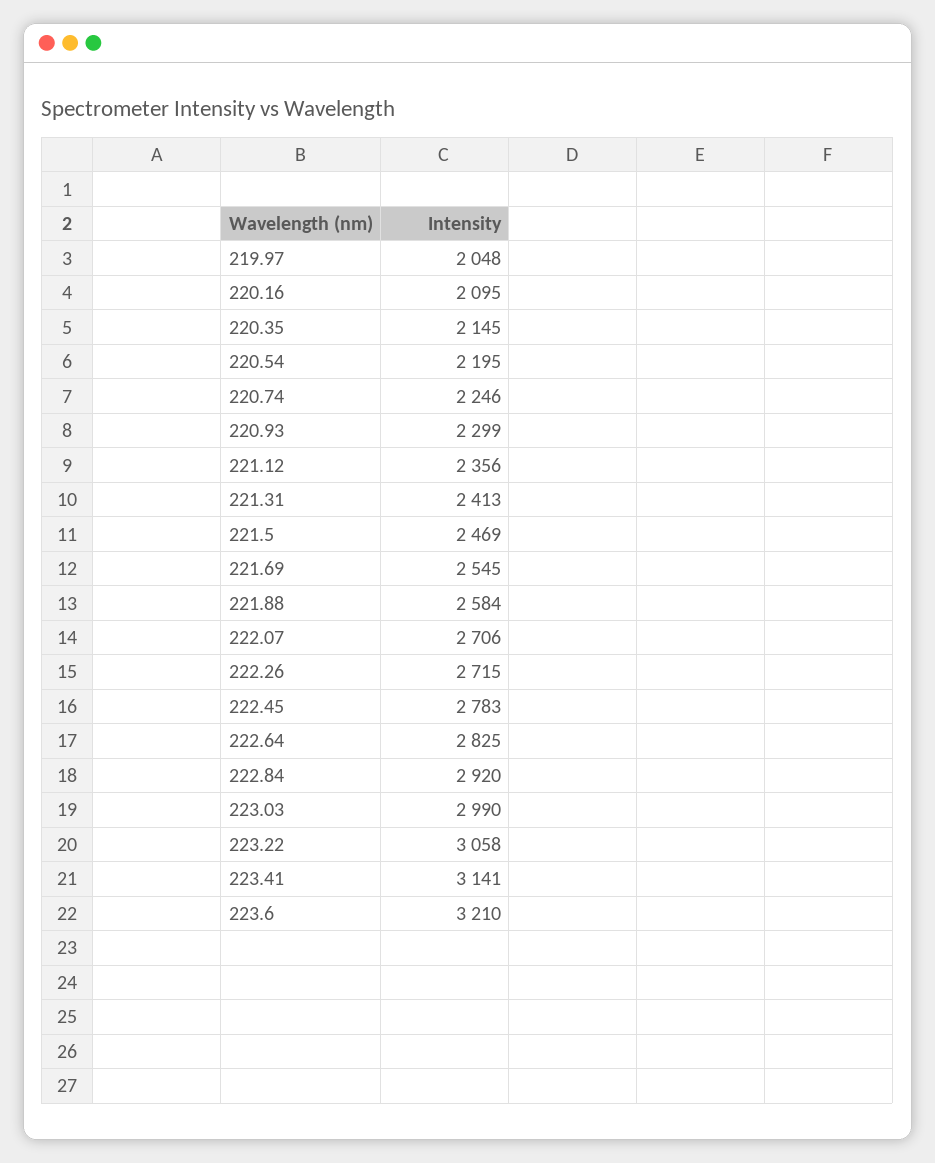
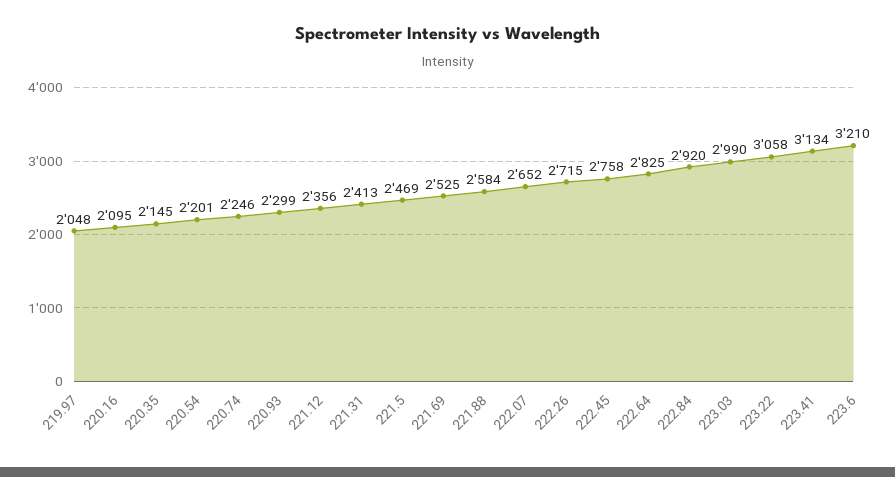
220.54: 2195 -> 2201
221.69: 2545 -> 2525
222.07: 2706 -> 2652
222.45: 2783 -> 2758
223.41: 3141 -> 3134

